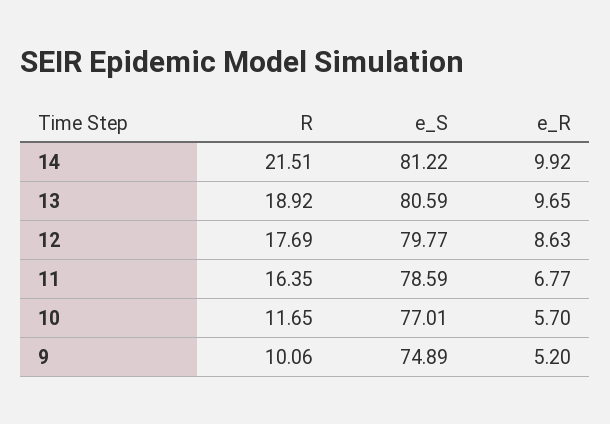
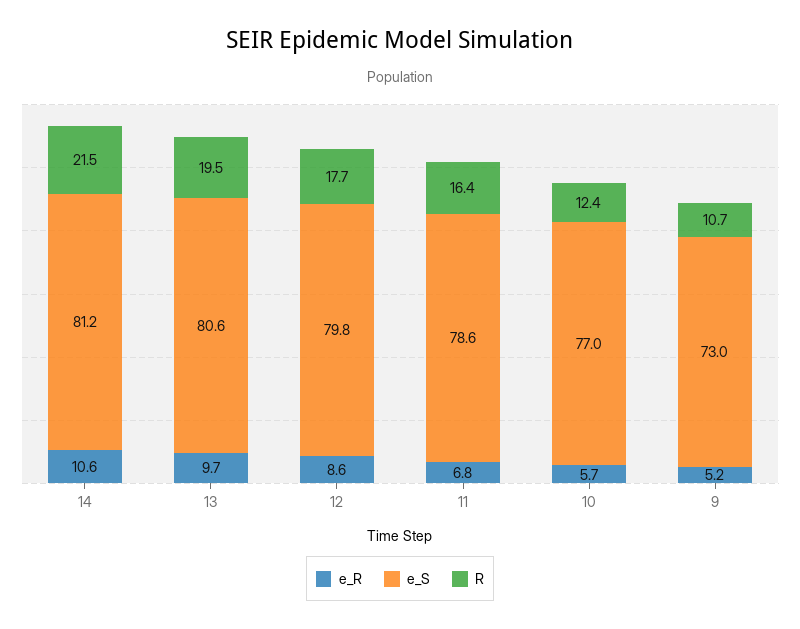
e_R, 14: 9.92 -> 10.6
R, 13: 18.92 -> 19.5
R, 10: 11.65 -> 12.4
R, 9: 10.06 -> 10.7
e_S, 9: 74.89 -> 73

